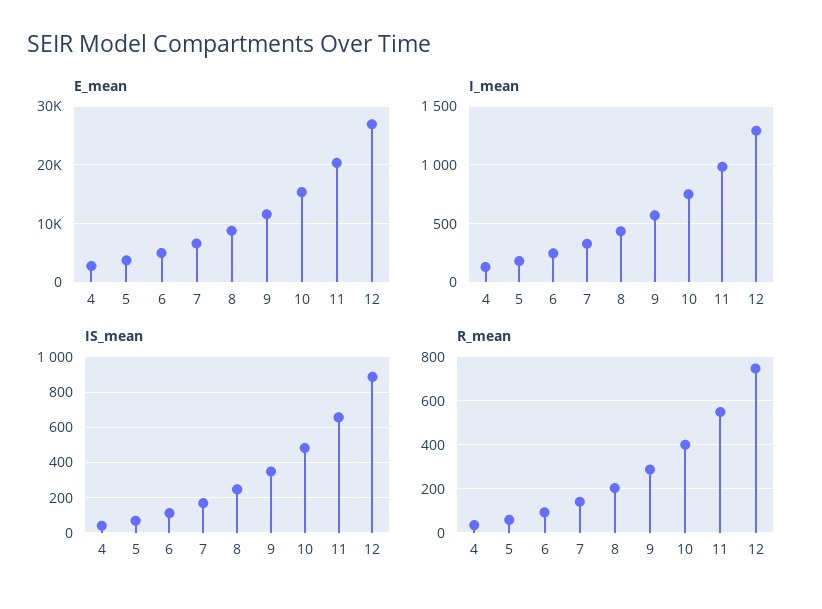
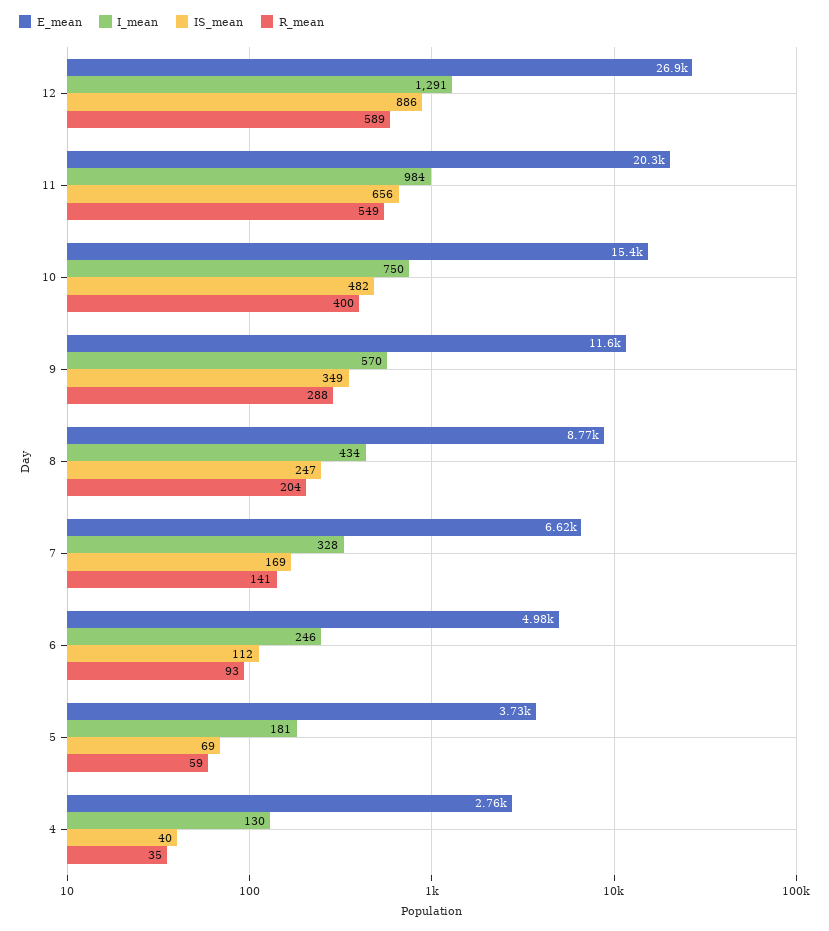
R_mean, 12: 750 -> 589

